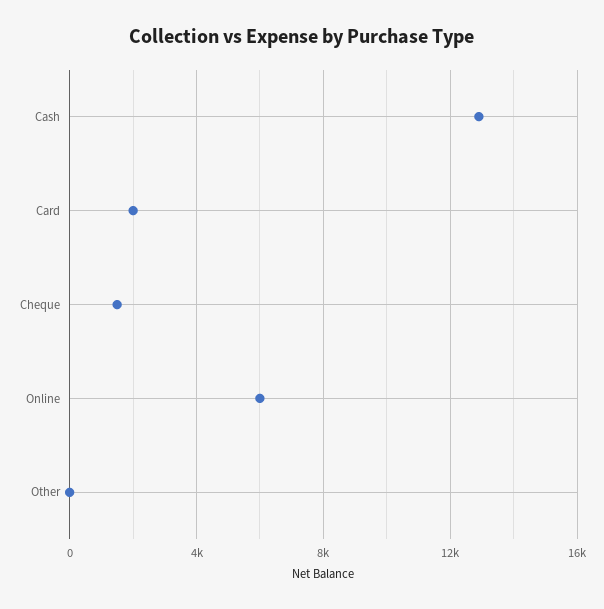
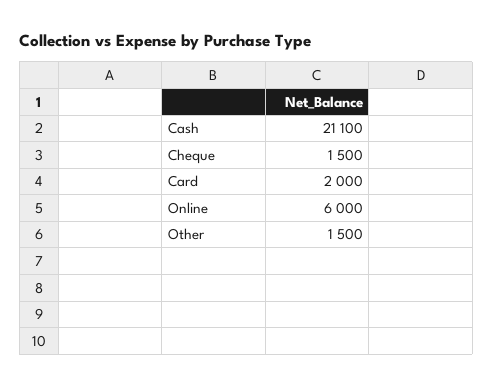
Cash: 13000 -> 21100
Other: 0 -> 1500

